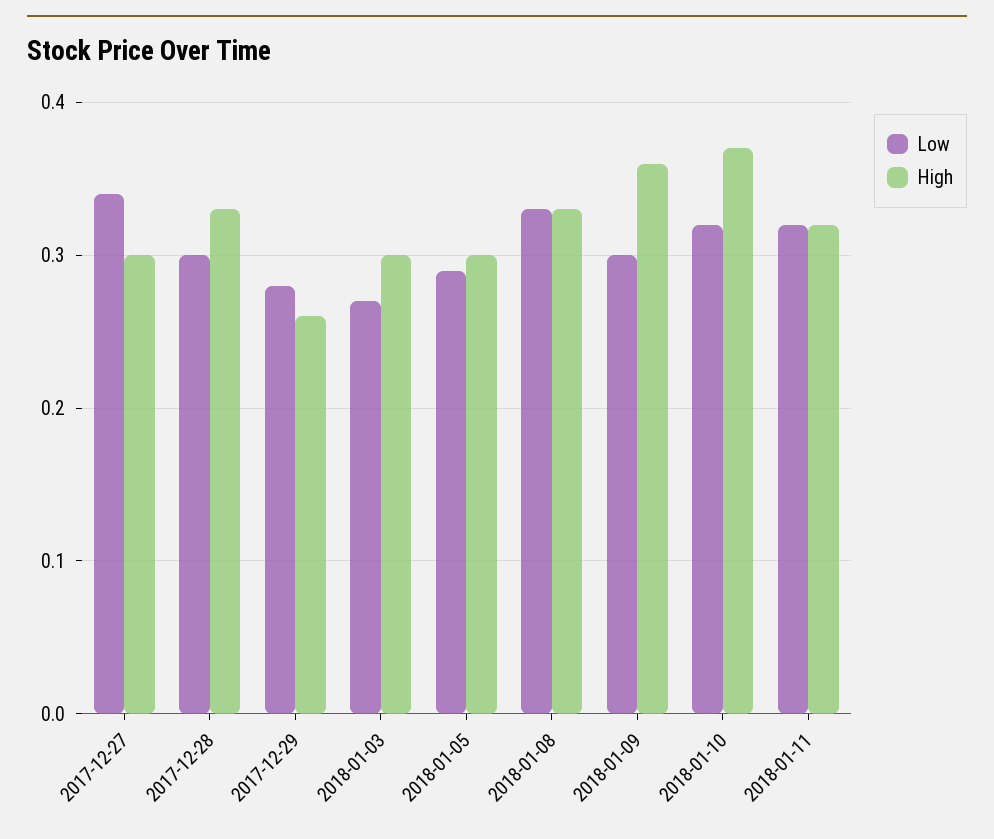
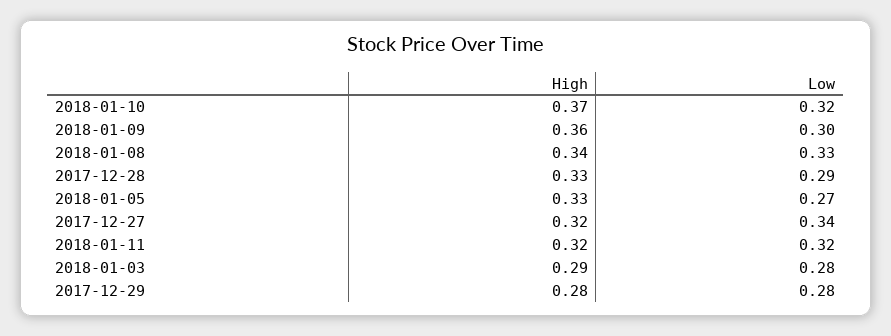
High, 2017-12-27: 0.3 -> 0.32
Low, 2017-12-28: 0.3 -> 0.29
High, 2017-12-29: 0.26 -> 0.28
Low, 2018-01-03: 0.27 -> 0.28
High, 2018-01-03: 0.3 -> 0.29
Low, 2018-01-05: 0.29 -> 0.27
High, 2018-01-05: 0.3 -> 0.33
High, 2018-01-08: 0.33 -> 0.34

